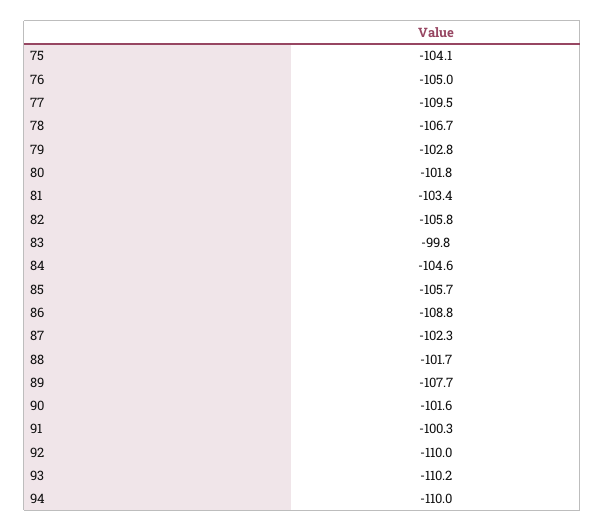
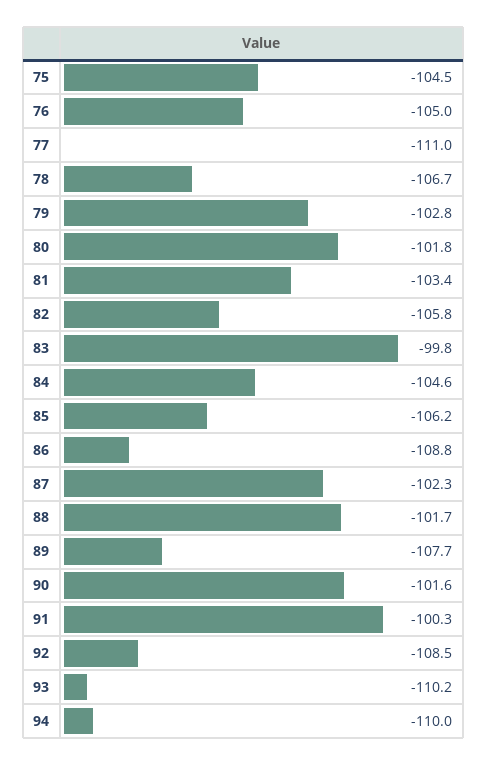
75: -104.1 -> -104.5
77: -109.5 -> -111
85: -105.7 -> -106.2
92: -110 -> -108.5

